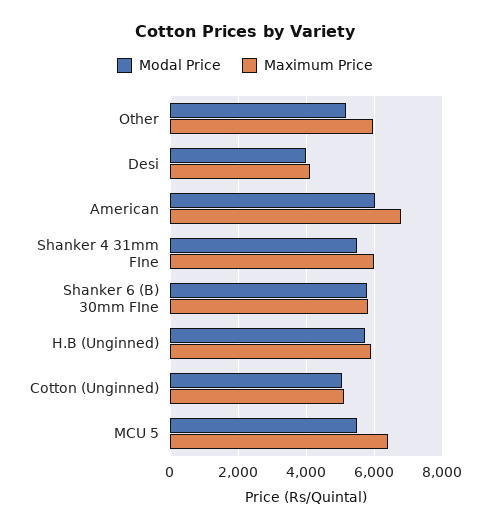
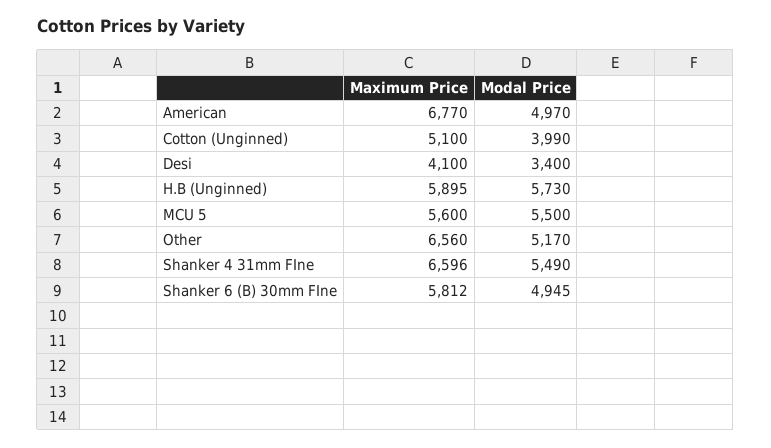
Maximum Price, Other: 6000 -> 6560
Modal Price, Desi: 4000 -> 3400
Modal Price, American: 6000 -> 4970
Maximum Price, Shanker 4 31mm FIne: 6000 -> 6596
Modal Price, Shanker 6 (B) 30mm FIne: 5800 -> 4945
Modal Price, Cotton (Unginned): 5000 -> 3990
Maximum Price, MCU 5: 6400 -> 5600

